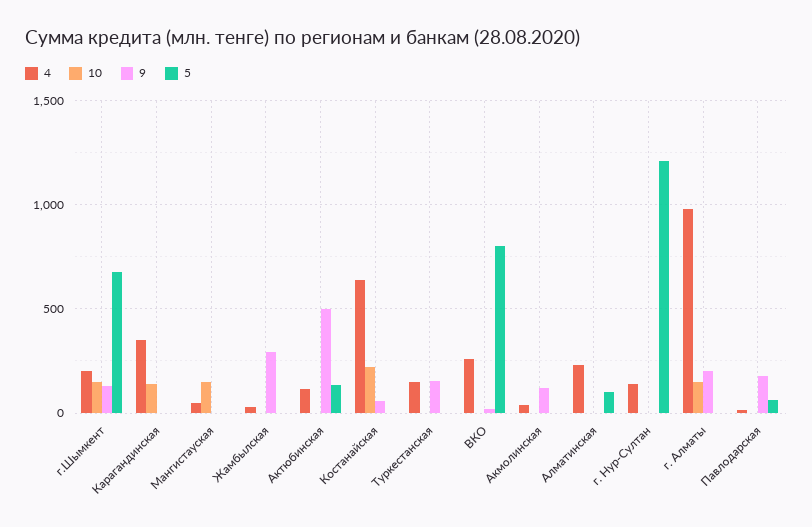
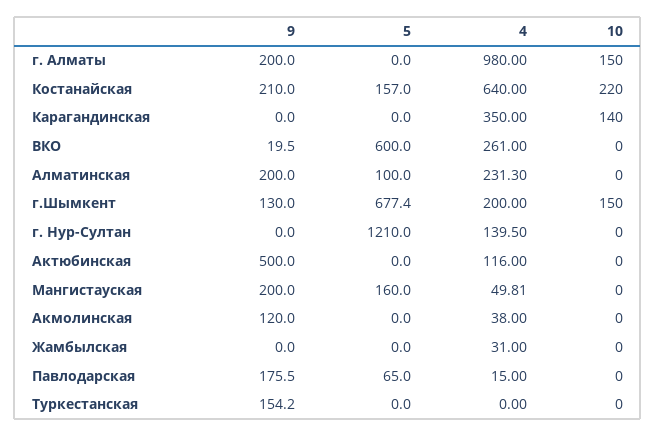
10, Мангистауская: 150 -> 0
9, Мангистауская: 0 -> 200
5, Мангистауская: 0 -> 160
9, Жамбылская: 300 -> 0
5, Актюбинская: 150 -> 0
9, Костанайская: 50 -> 210
5, Костанайская: 0 -> 157
4, Туркестанская: 150 -> 0
5, ВКО: 800 -> 600
9, Алматинская: 0 -> 200

